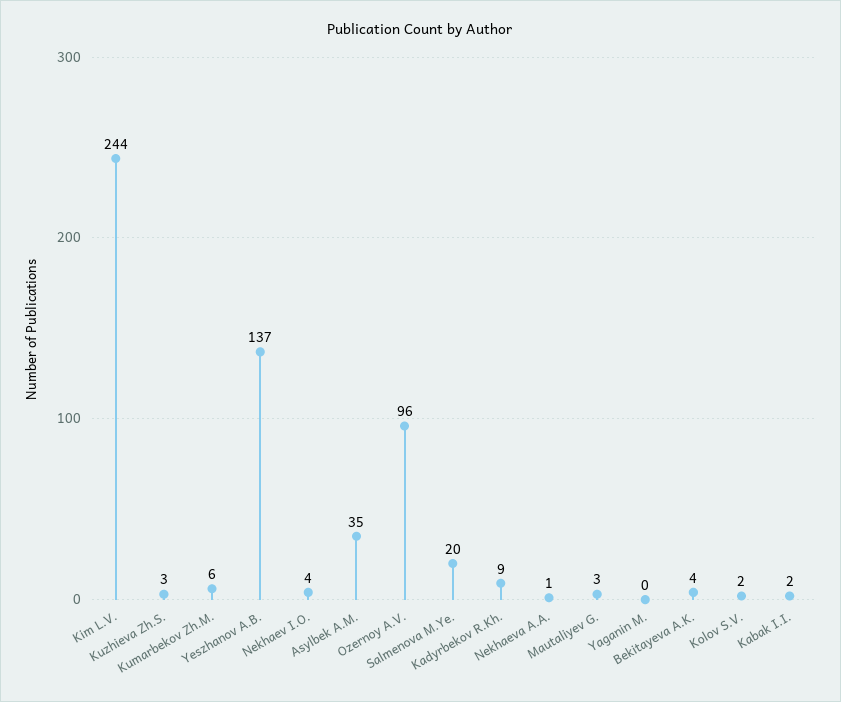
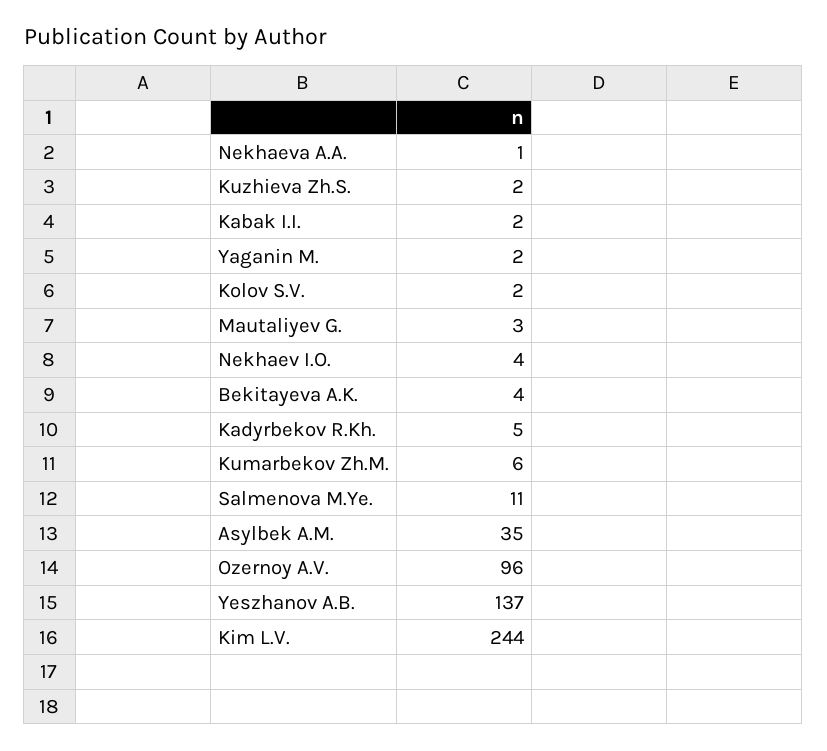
Kuzhieva Zh.S.: 3 -> 2
Salmenova M.Ye.: 20 -> 11
Kadyrbekov R.Kh.: 9 -> 5
Yaganin M.: 0 -> 2

